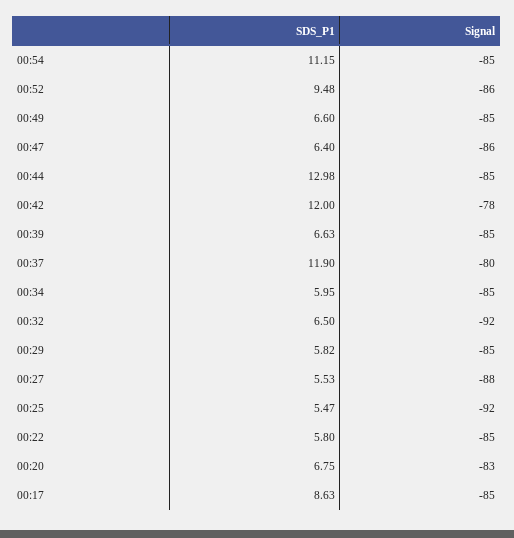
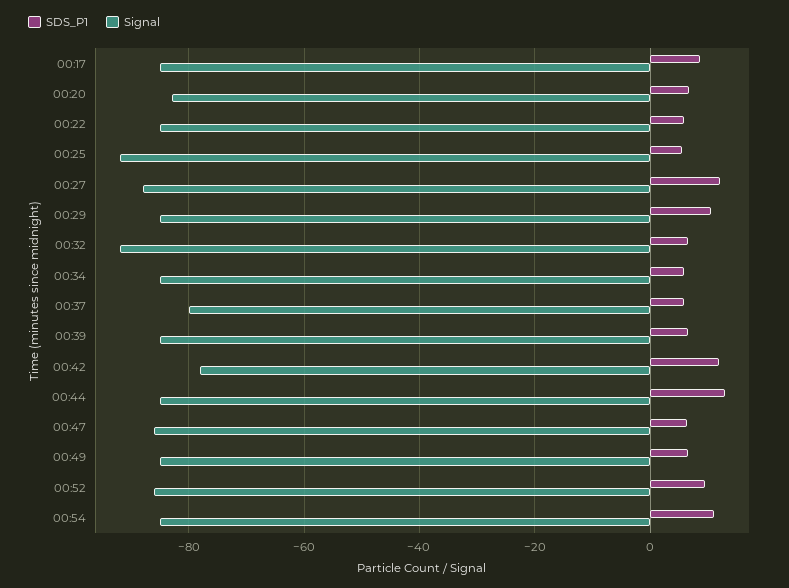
SDS_P1, 00:37: 11.9 -> 6
SDS_P1, 00:29: 5.82 -> 10
SDS_P1, 00:27: 5.53 -> 12

